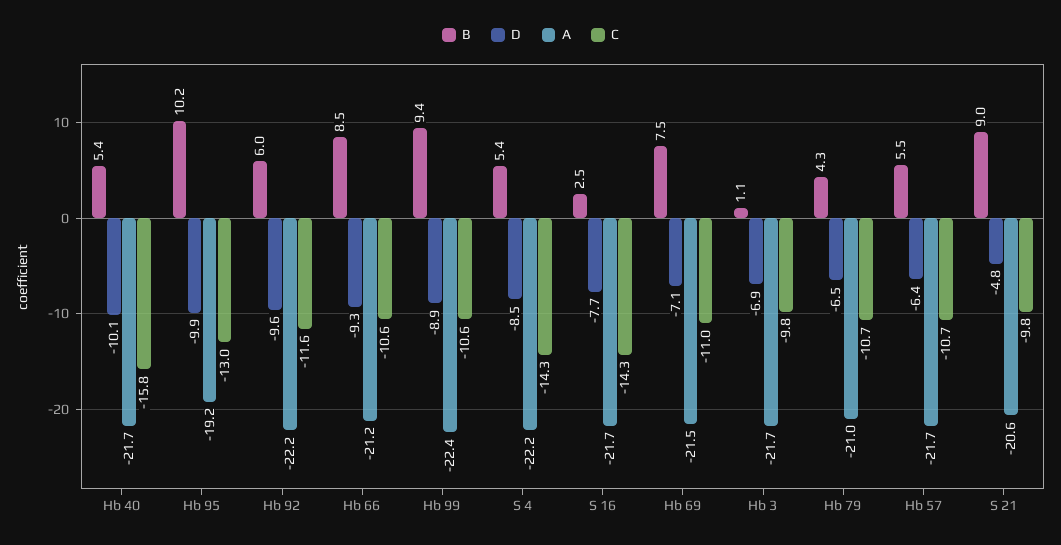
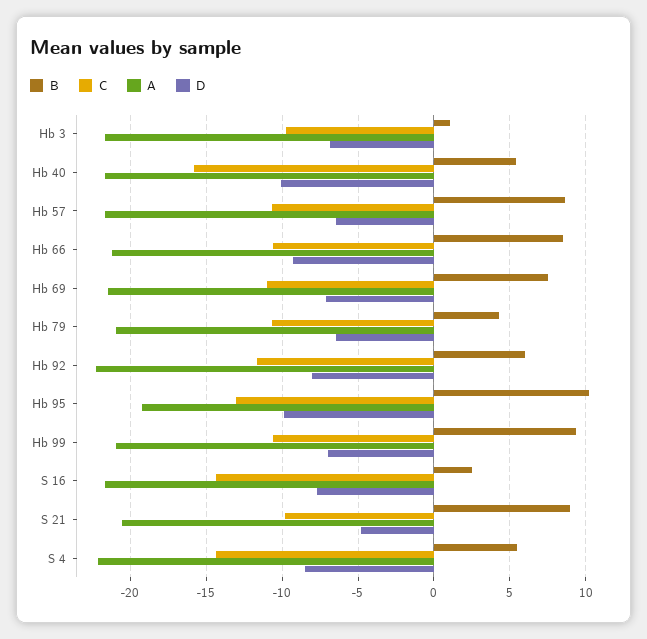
D, Hb 92: -9.6 -> -8
D, Hb 99: -8.9 -> -7
A, Hb 99: -22.4 -> -21
B, Hb 57: 5.5 -> 8.5

